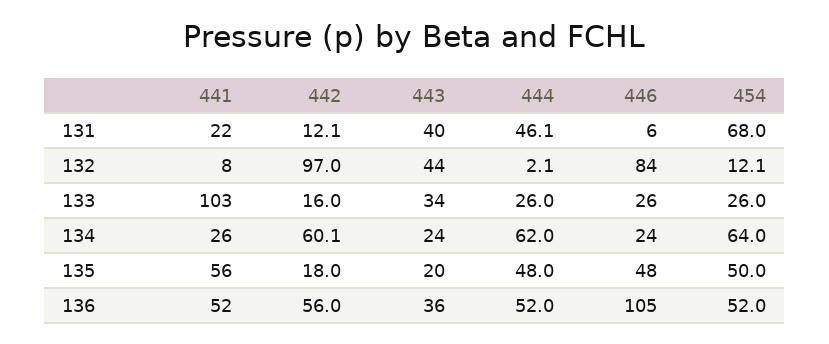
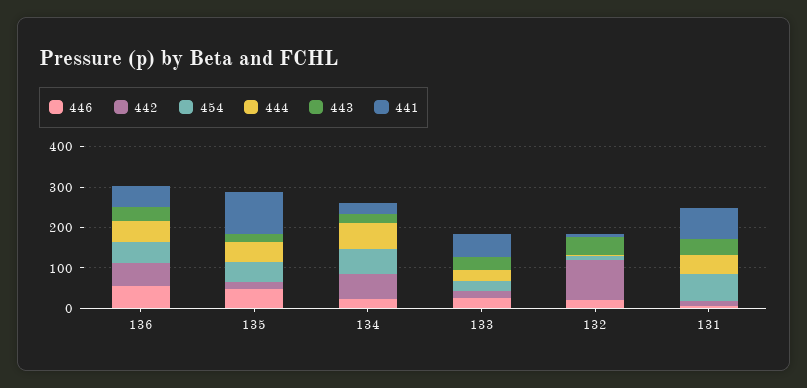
441, 131: 22 -> 80
446, 132: 84 -> 20
441, 133: 103 -> 60
441, 135: 56 -> 100
446, 136: 105 -> 60

